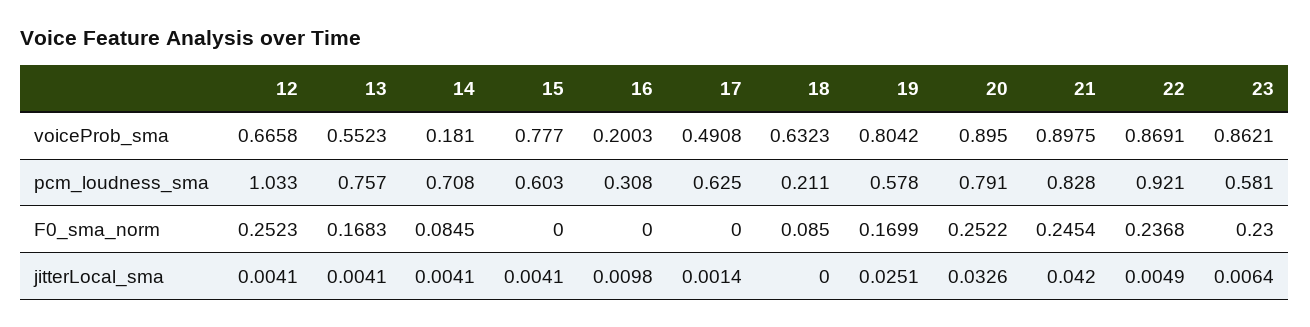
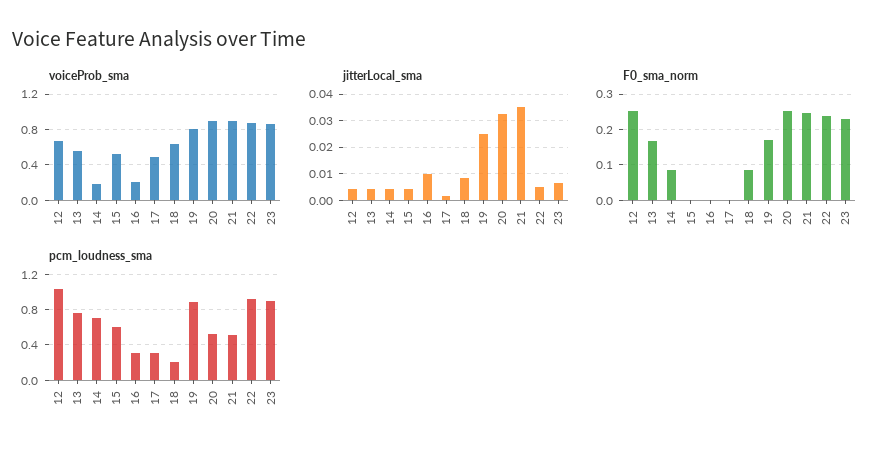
voiceProb_sma, 15: 0.777 -> 0.5
pcm_loudness_sma, 17: 0.625 -> 0.3
pcm_loudness_sma, 19: 0.578 -> 0.9
pcm_loudness_sma, 20: 0.791 -> 0.5
pcm_loudness_sma, 21: 0.828 -> 0.5
pcm_loudness_sma, 23: 0.581 -> 0.9
jitterLocal_sma, 18: 0 -> 0.0075
jitterLocal_sma, 21: 0.042 -> 0.035

